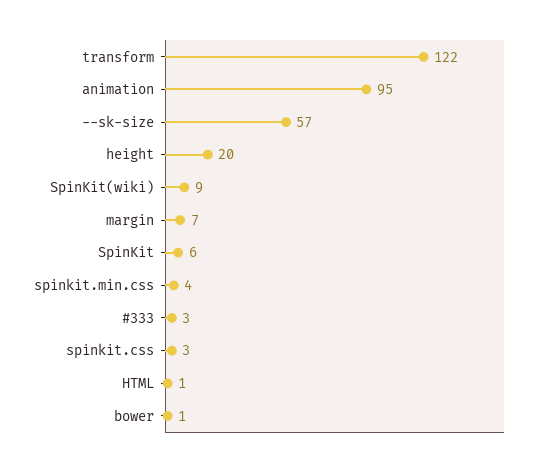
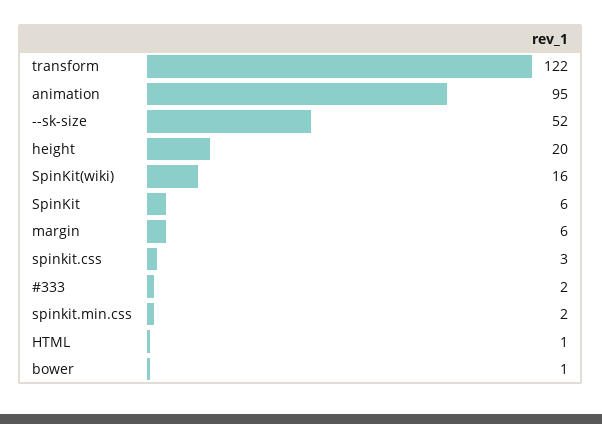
--sk-size: 57 -> 52
SpinKit(wiki): 9 -> 16
margin: 7 -> 6
spinkit.min.css: 4 -> 2
#333: 3 -> 2

